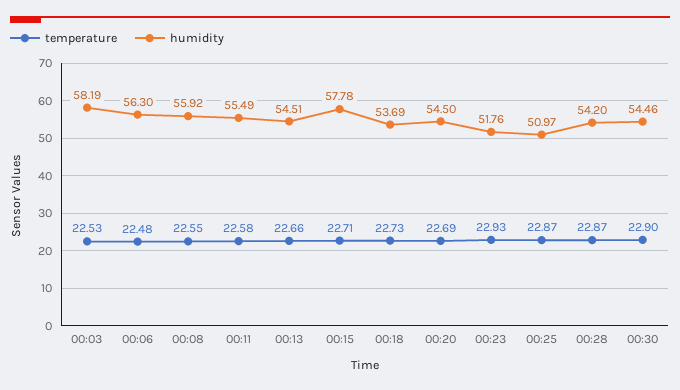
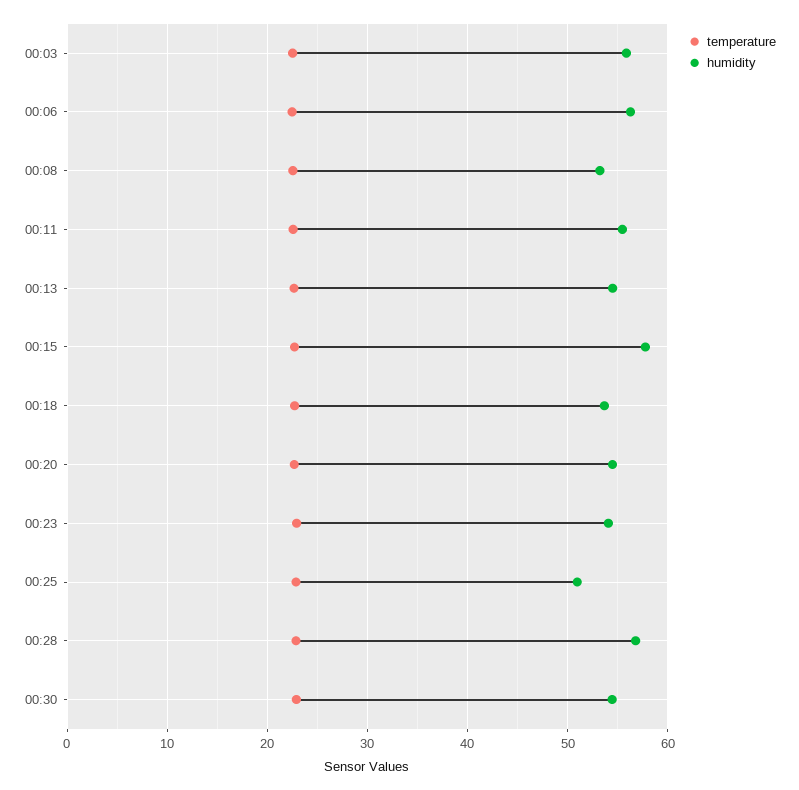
humidity, 00:03: 58.19 -> 56
humidity, 00:08: 55.92 -> 53
humidity, 00:23: 51.76 -> 54
humidity, 00:28: 54.2 -> 57

